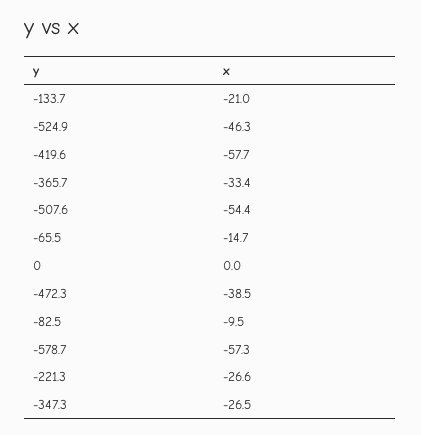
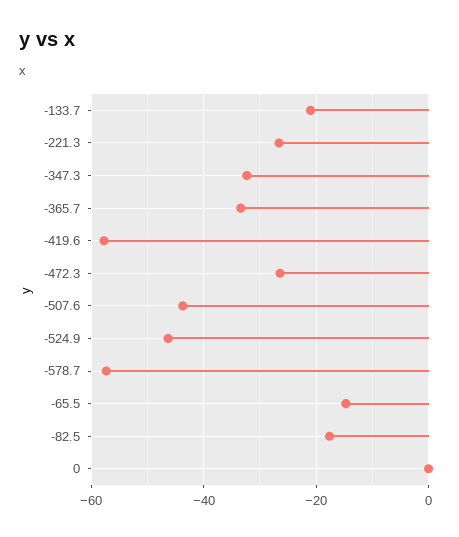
-507.6: -54.4 -> -44
-472.3: -38.5 -> -26
-82.5: -9.5 -> -18
-347.3: -26.5 -> -32

